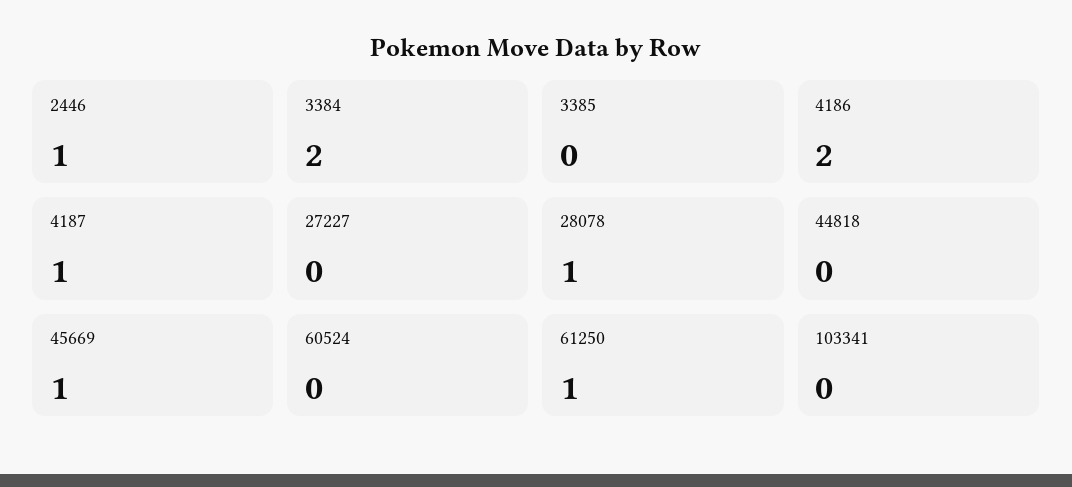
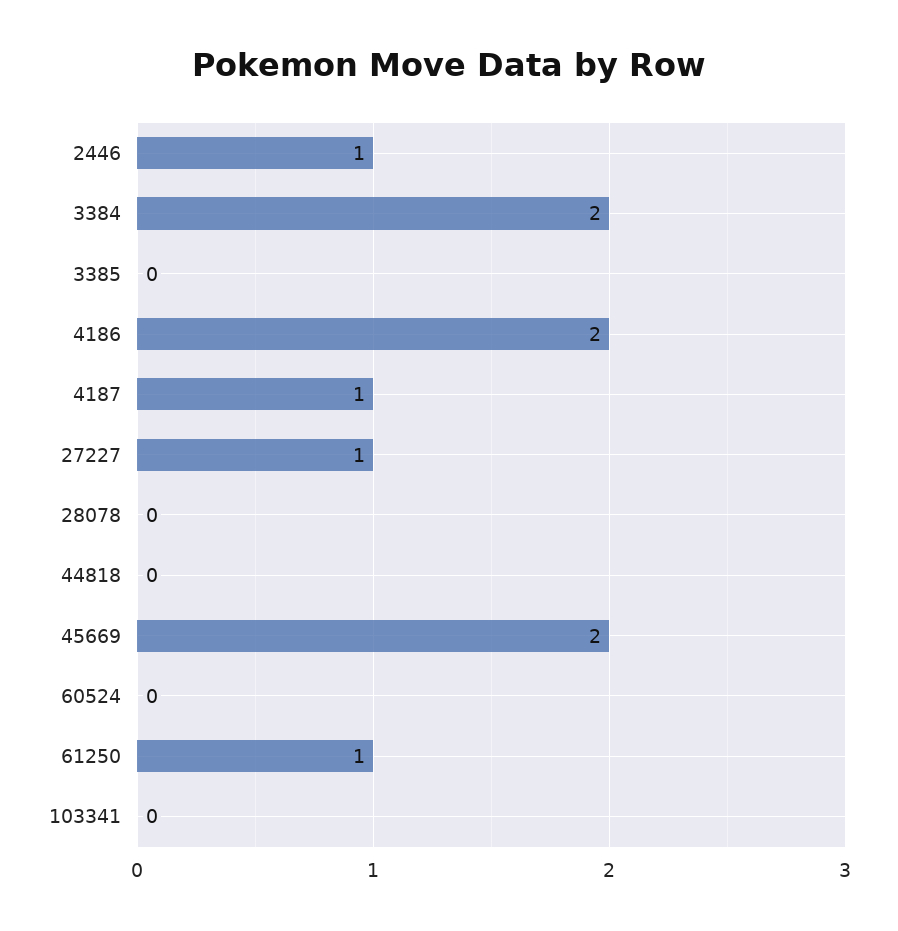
27227: 0 -> 1
28078: 1 -> 0
45669: 1 -> 2

